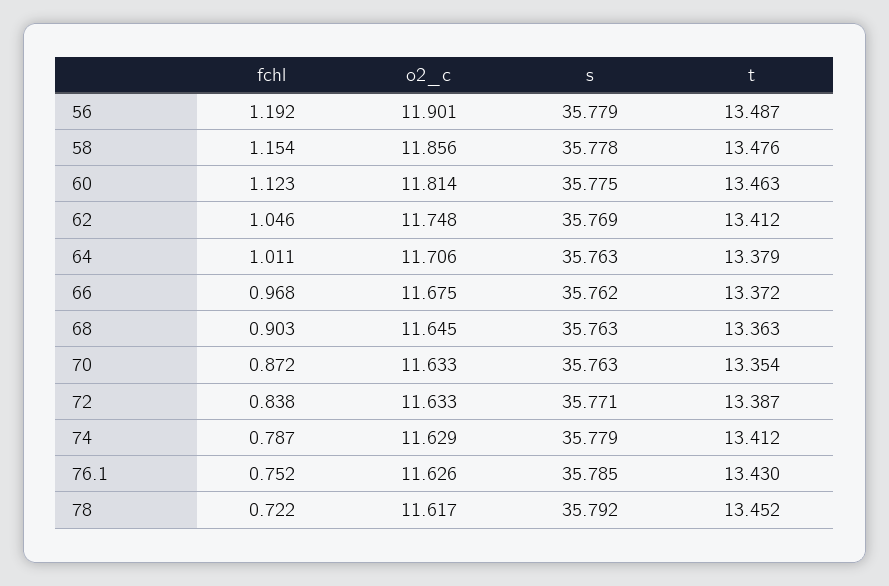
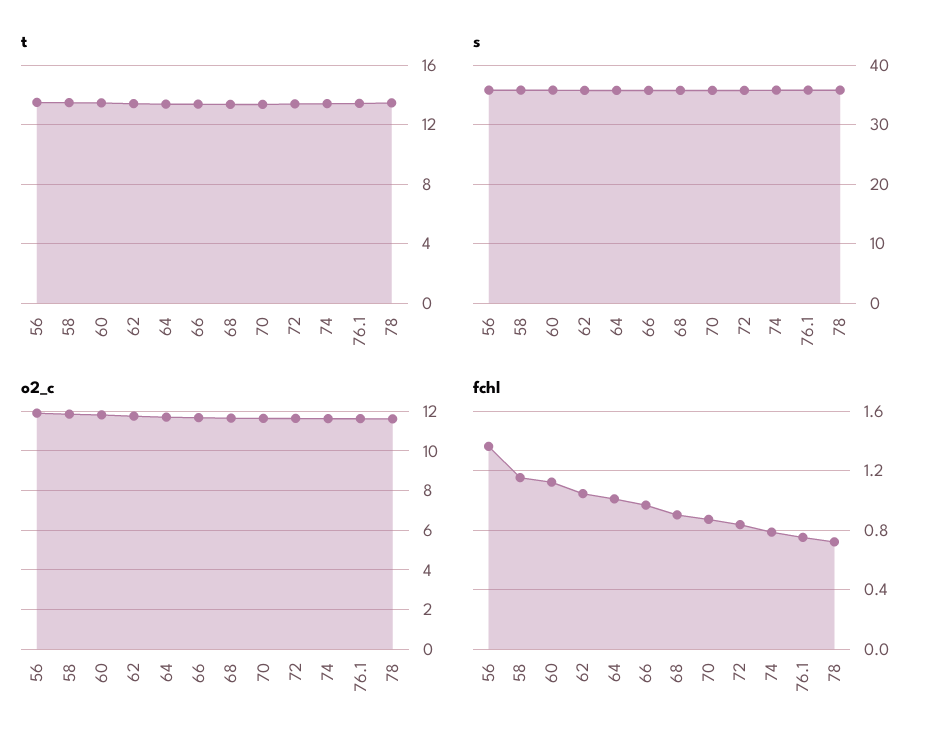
fchl, 56: 1.192 -> 1.35

